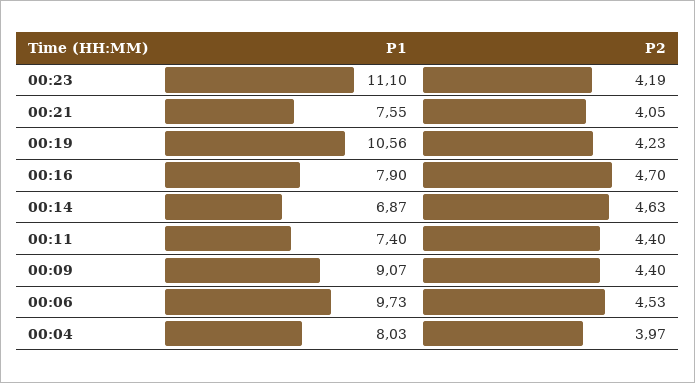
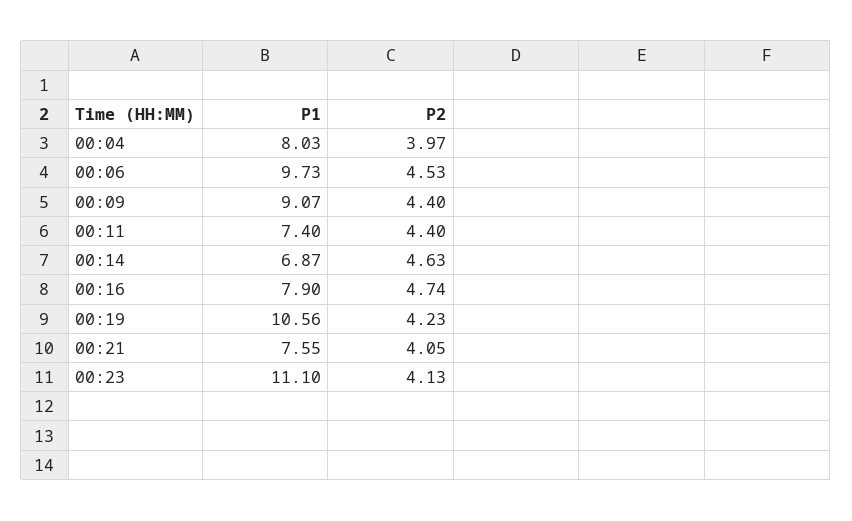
P2, 00:23: 4.19 -> 4.13
P2, 00:16: 4.7 -> 4.74

